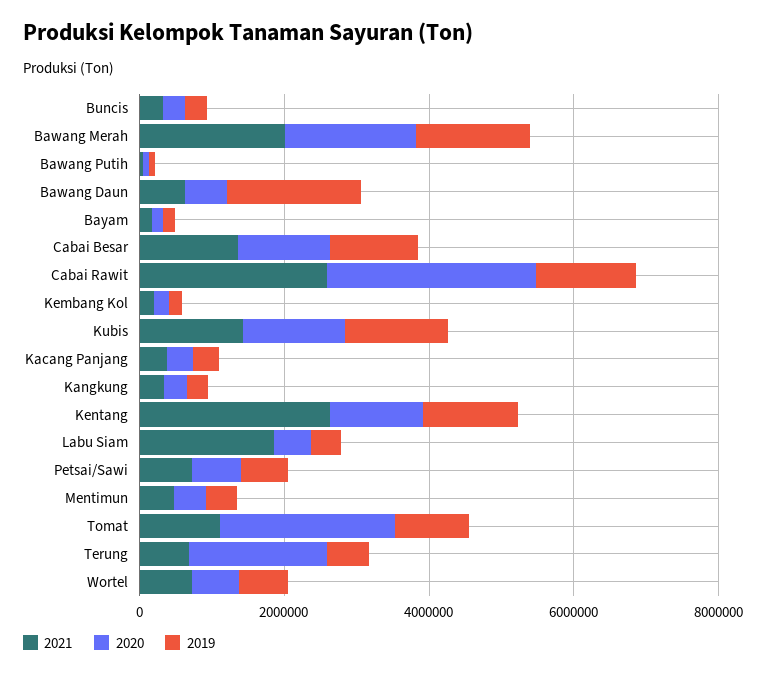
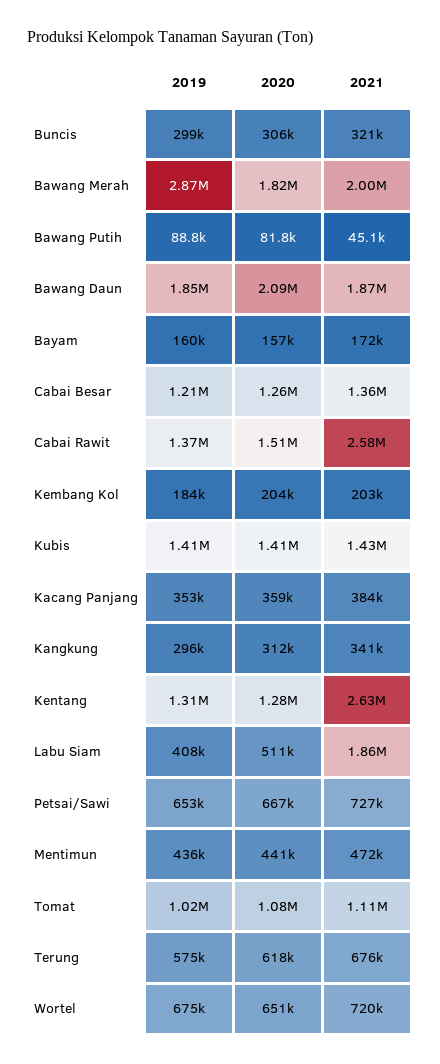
2019, Bawang Merah: 1500000 -> 2870000
2021, Bawang Daun: 500000 -> 1870000
2020, Bawang Daun: 500000 -> 2090000
2020, Cabai Rawit: 3000000 -> 1510000
2020, Tomat: 2500000 -> 1080000
2020, Terung: 2000000 -> 618000

